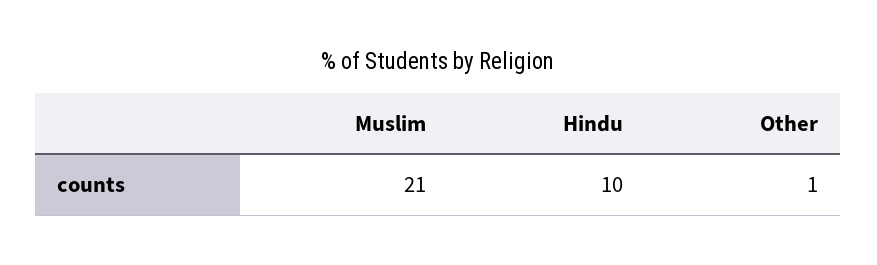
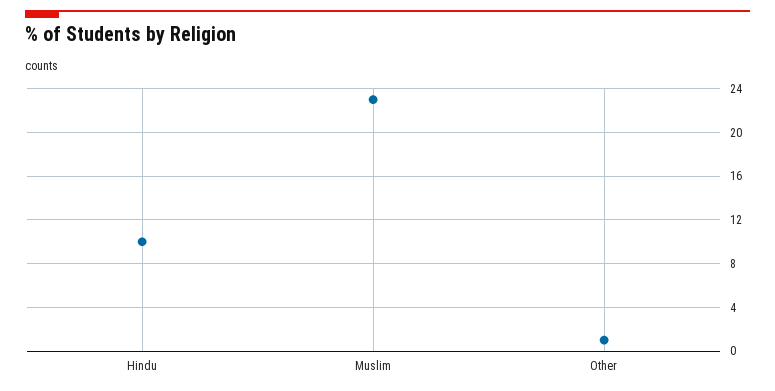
Muslim: 21 -> 23

